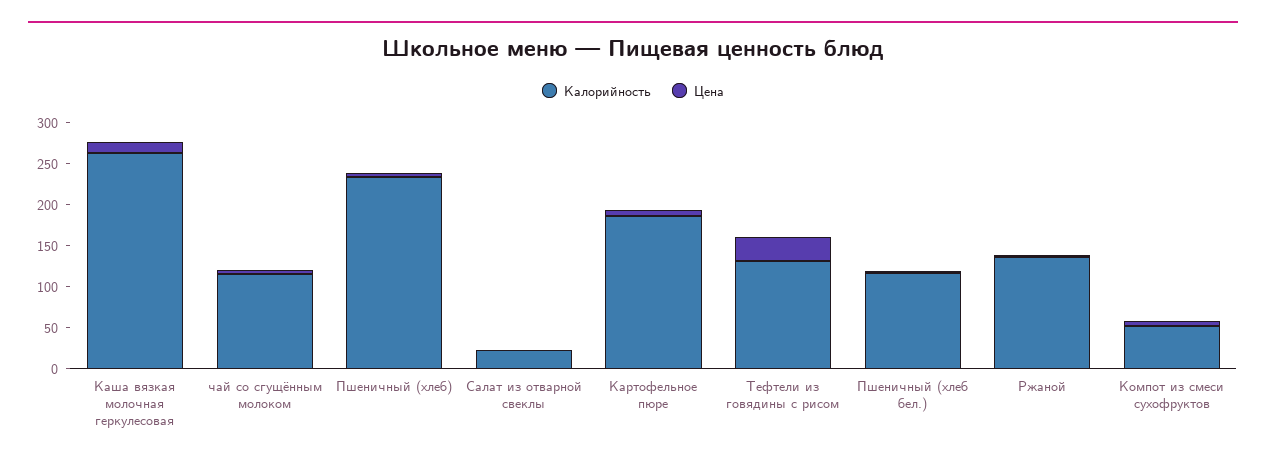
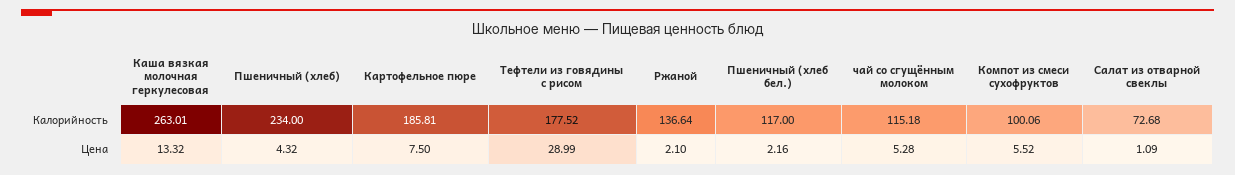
Калорийность, Салат из отварной свеклы: 20 -> 72.68
Калорийность, Тефтели из говядины с рисом: 130 -> 177.52
Калорийность, Компот из смеси сухофруктов: 50 -> 100.06

